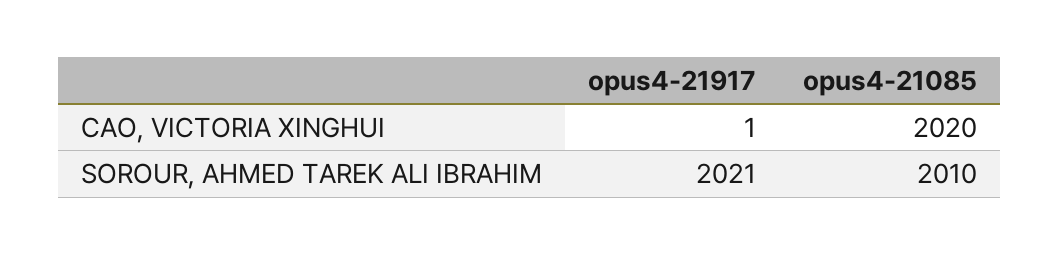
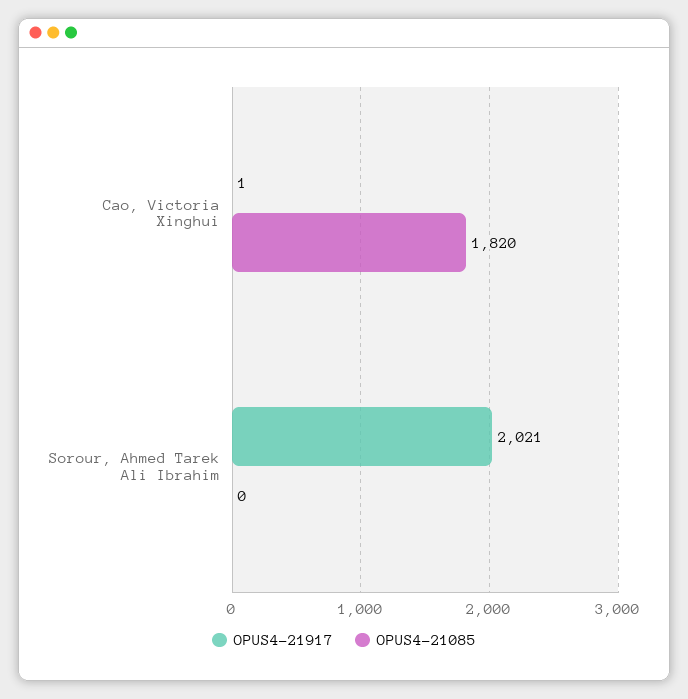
opus4-21085, CAO, VICTORIA XINGHUI: 2020 -> 1820
opus4-21085, SOROUR, AHMED TAREK ALI IBRAHIM: 2010 -> 0

